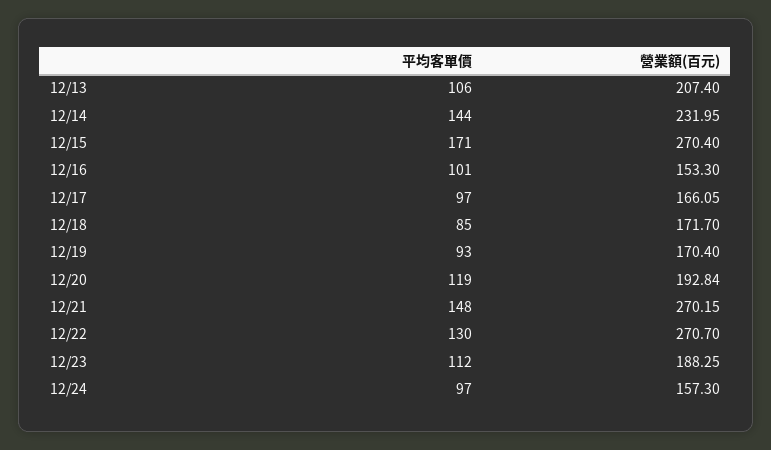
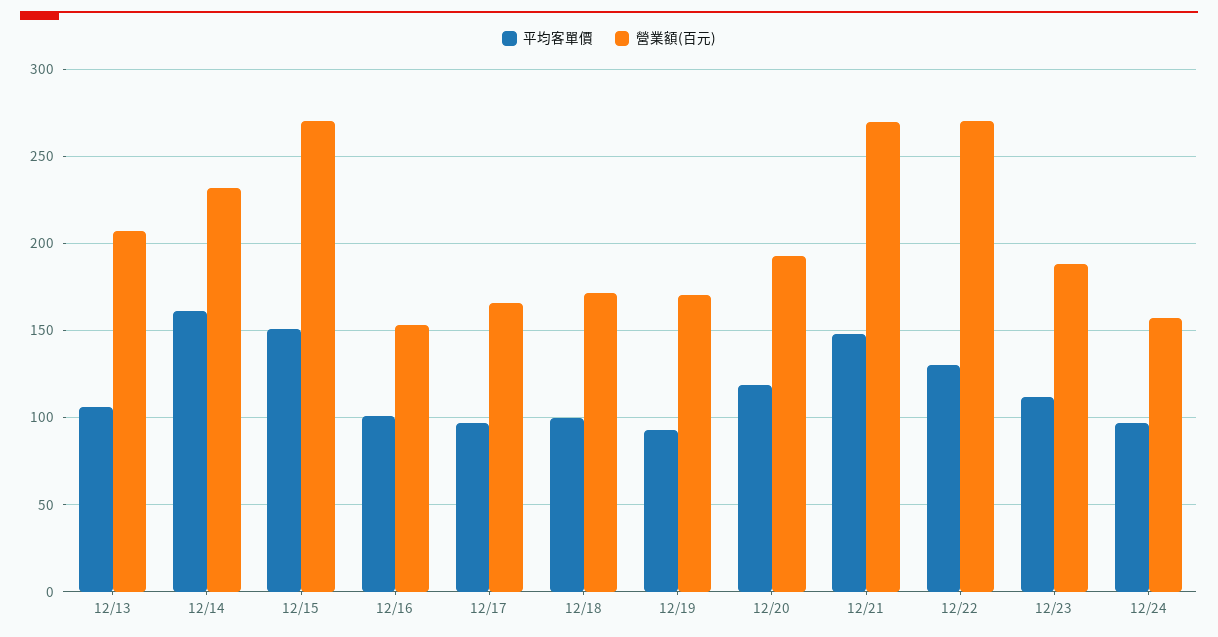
平均客單價, 12/14: 144 -> 160
平均客單價, 12/15: 171 -> 150
平均客單價, 12/18: 85 -> 100

